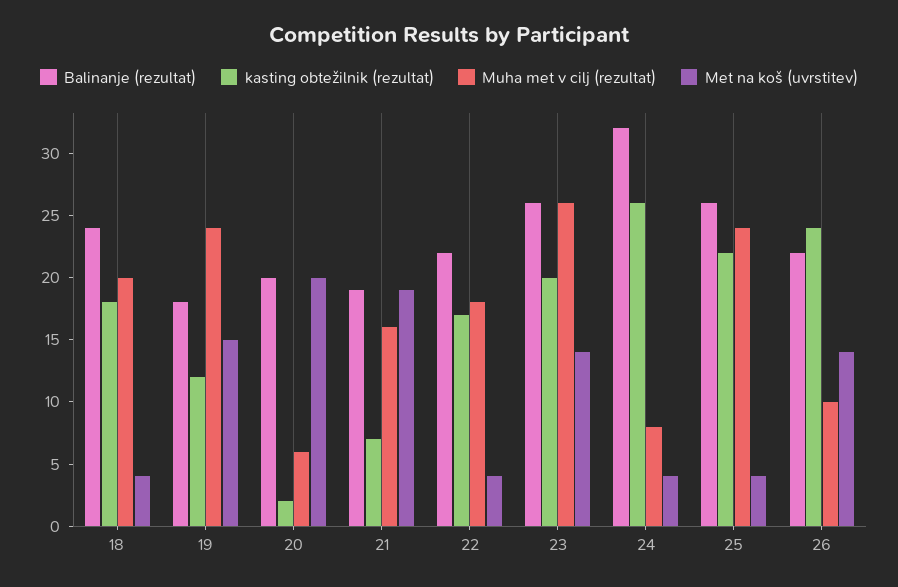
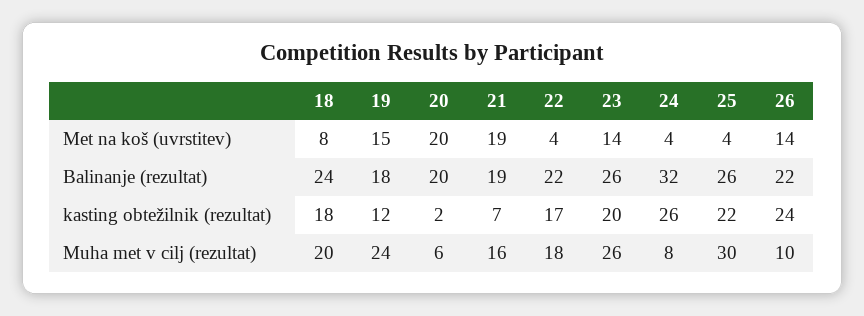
Met na koš (uvrstitev), 18: 4 -> 8
Muha met v cilj (rezultat), 25: 24 -> 30

